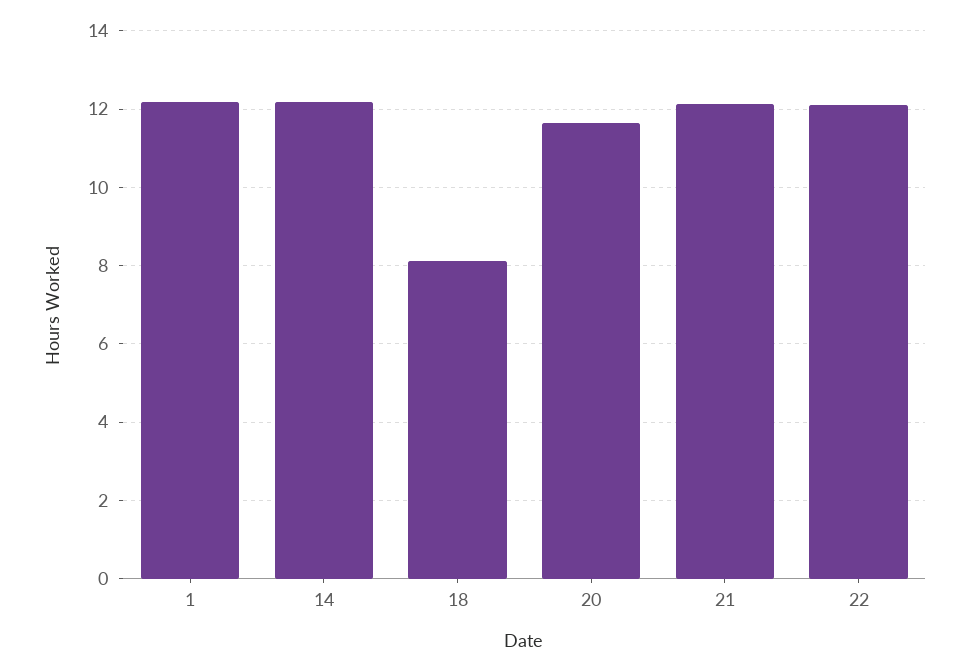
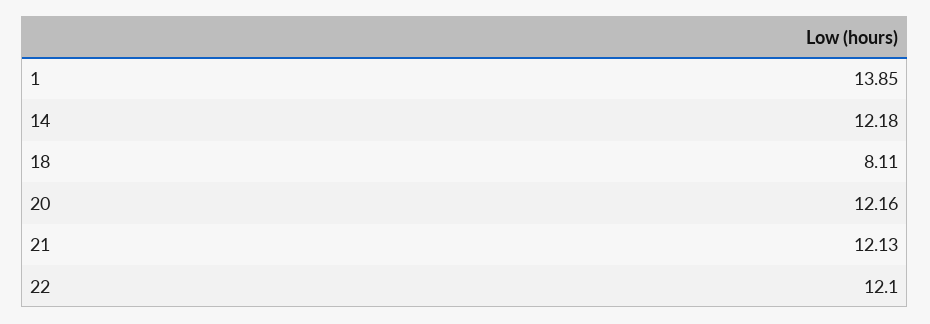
1: 12.2 -> 13.85
20: 11.6 -> 12.16

